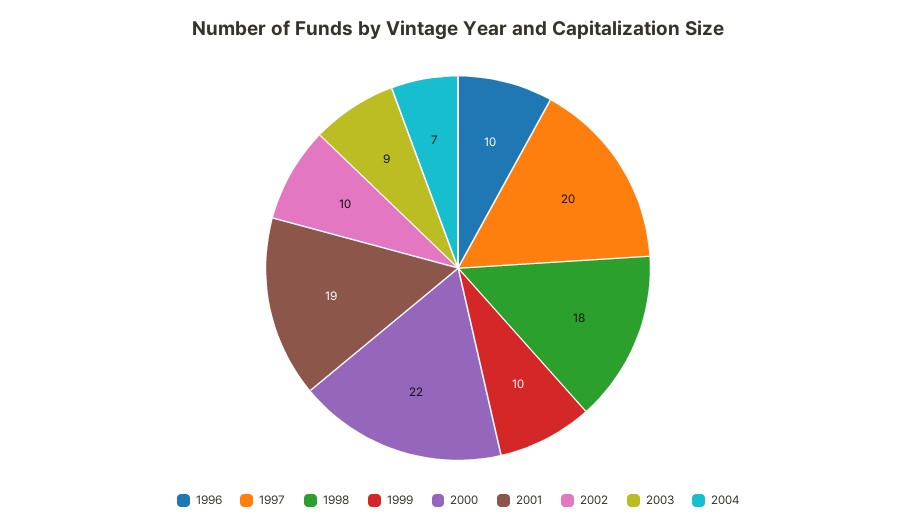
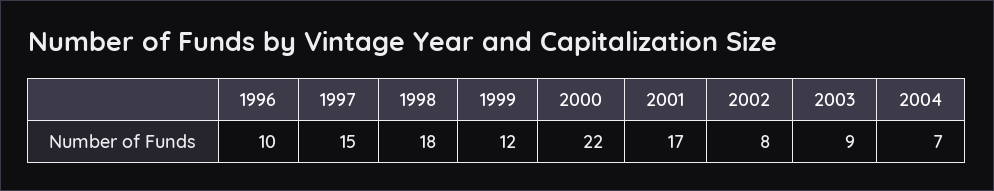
1997: 20 -> 15
1999: 10 -> 12
2001: 19 -> 17
2002: 10 -> 8

